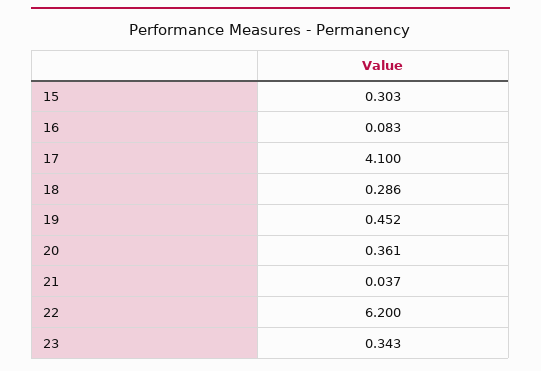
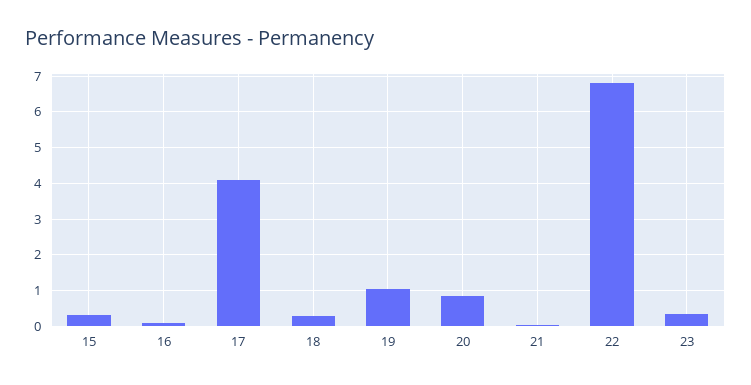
19: 0.452 -> 1
20: 0.361 -> 0.8
22: 6.2 -> 6.8

